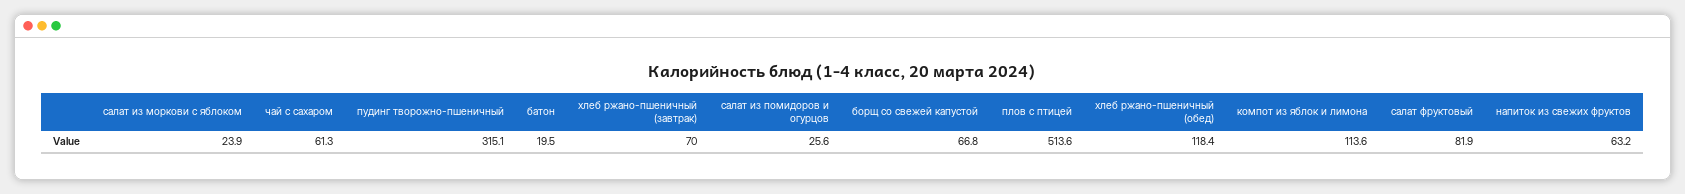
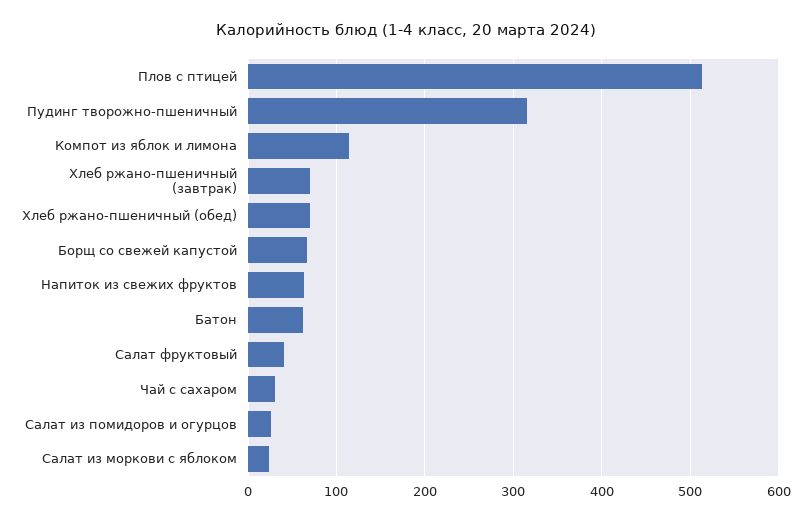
чай с сахаром: 61.3 -> 30
батон: 19.5 -> 60
хлеб ржано-пшеничный (обед): 118.4 -> 70
салат фруктовый: 81.9 -> 40

